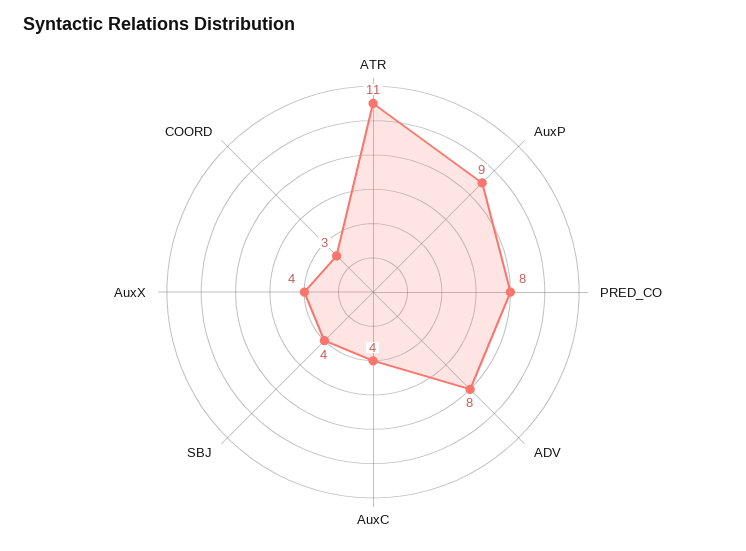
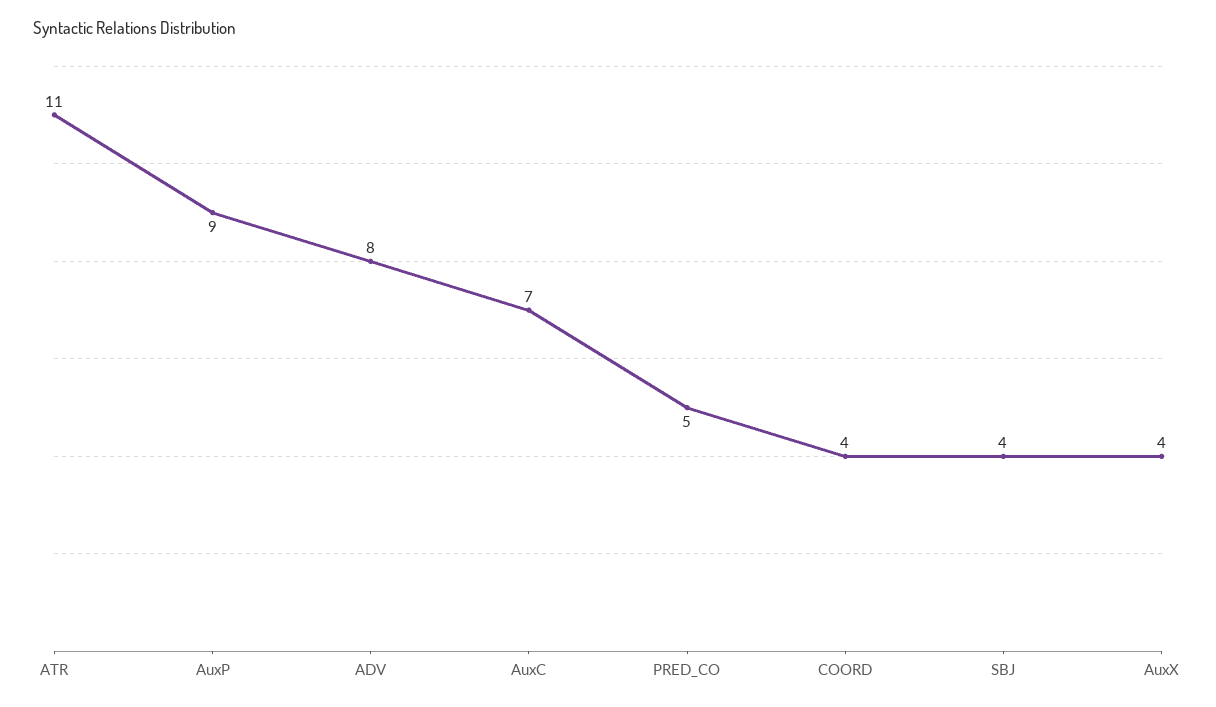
PRED_CO: 8 -> 5
AuxC: 4 -> 7
COORD: 3 -> 4

